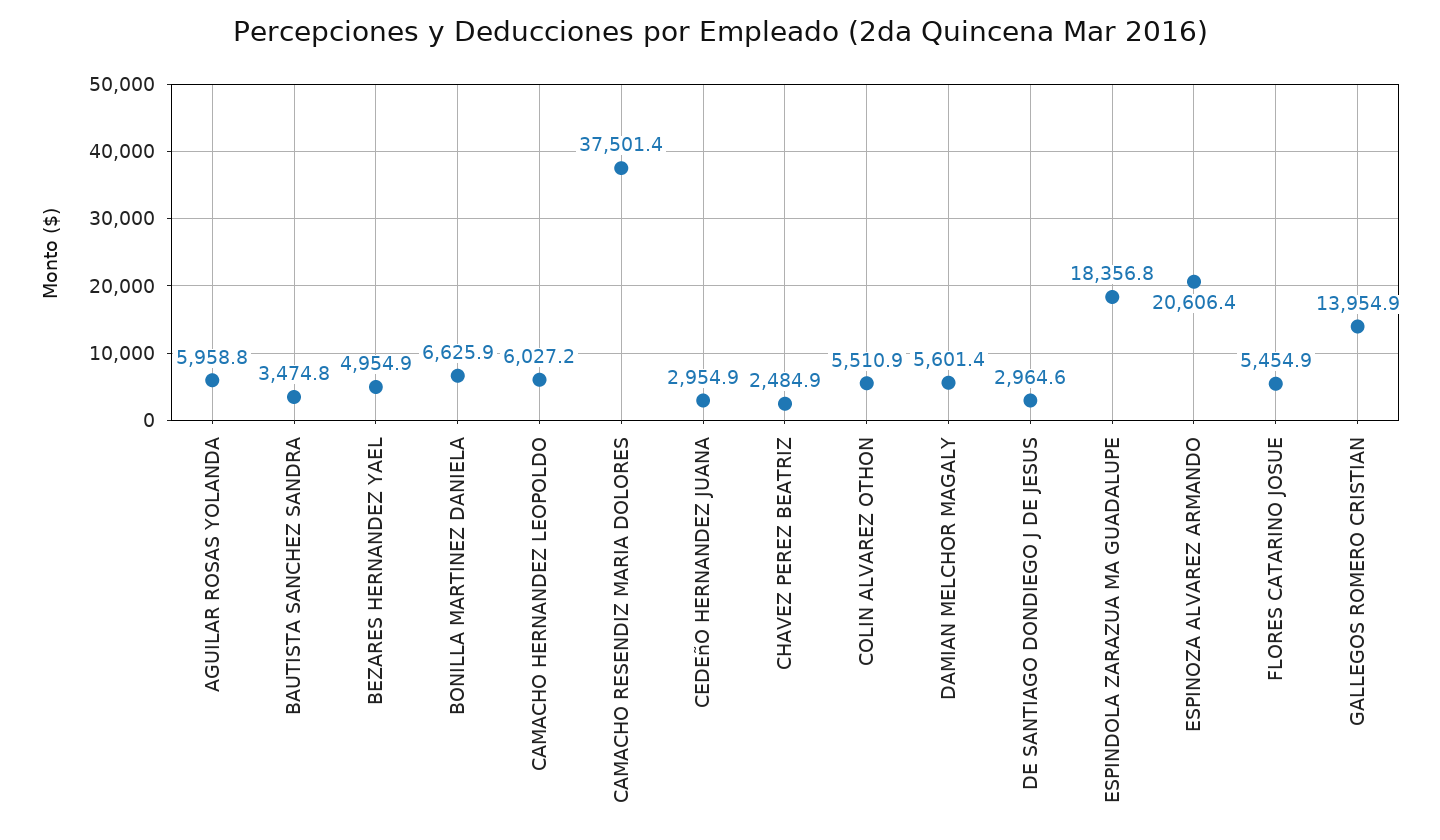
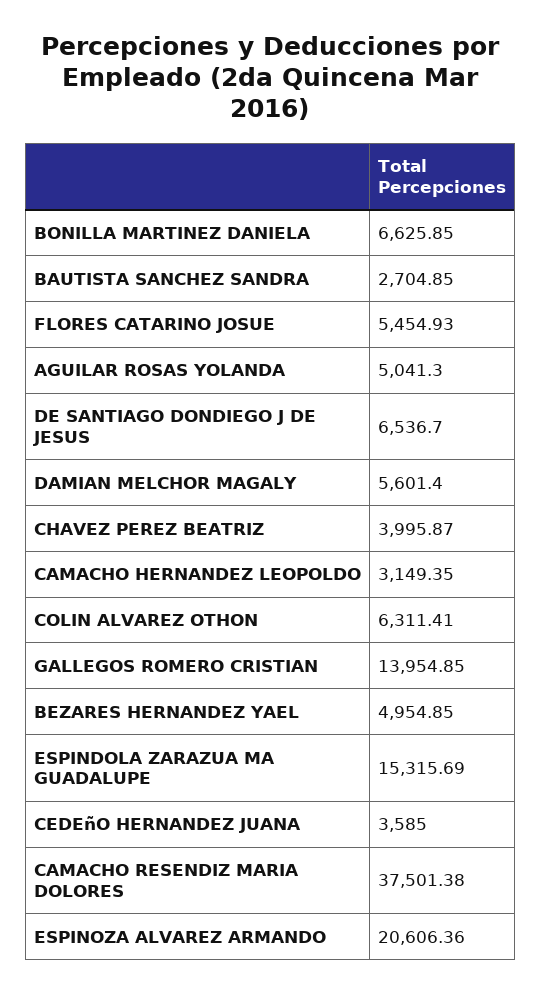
AGUILAR ROSAS YOLANDA: 5958.8 -> 5041.3
BAUTISTA SANCHEZ SANDRA: 3474.8 -> 2704.85
CAMACHO HERNANDEZ LEOPOLDO: 6027.2 -> 3149.35
CEDEñO HERNANDEZ JUANA: 2954.9 -> 3585
CHAVEZ PEREZ BEATRIZ: 2484.9 -> 3995.87
COLIN ALVAREZ OTHON: 5510.9 -> 6311.41
DE SANTIAGO DONDIEGO J DE JESUS: 2964.6 -> 6536.7
ESPINDOLA ZARAZUA MA GUADALUPE: 18356.8 -> 15315.69

